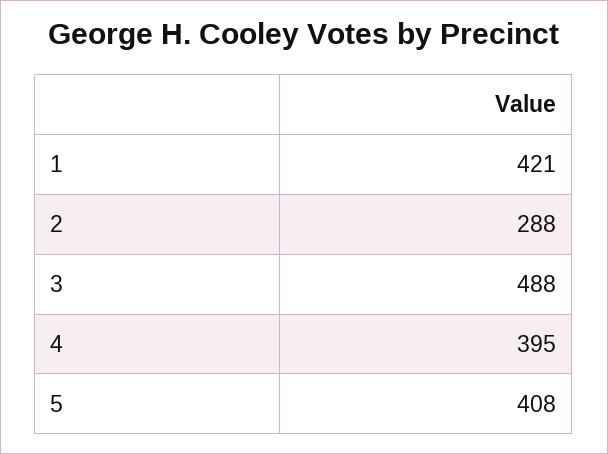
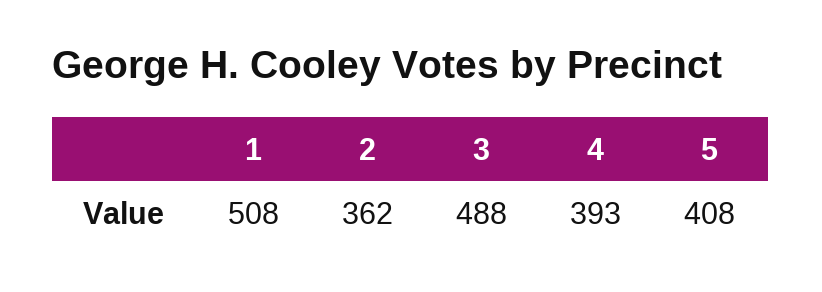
1: 421 -> 508
2: 288 -> 362
4: 395 -> 393

